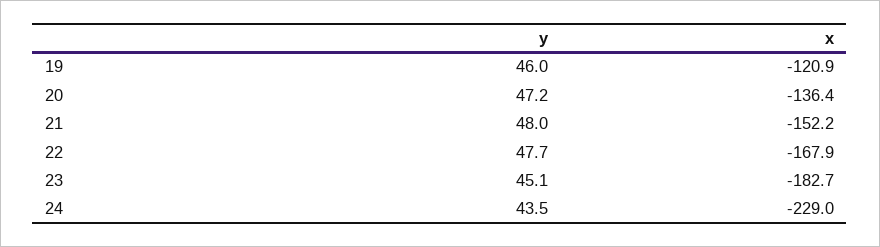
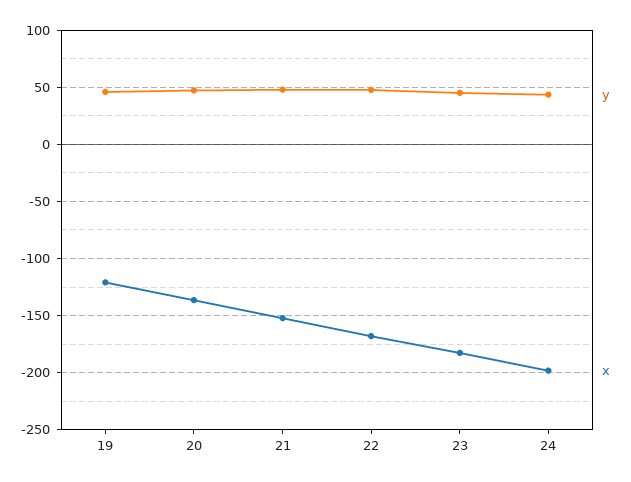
x, 24: -229 -> -200

